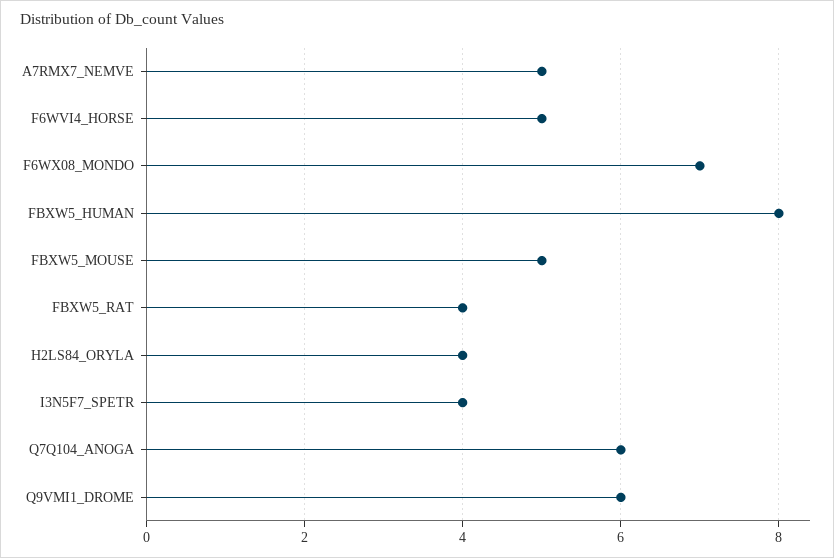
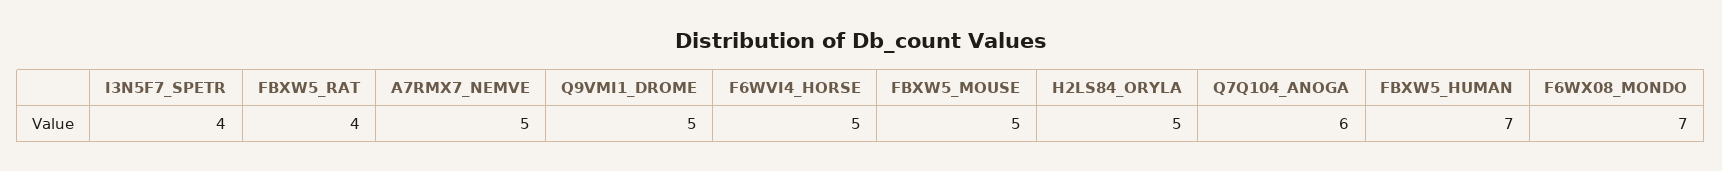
FBXW5_HUMAN: 8 -> 7
H2LS84_ORYLA: 4 -> 5
Q9VMI1_DROME: 6 -> 5

